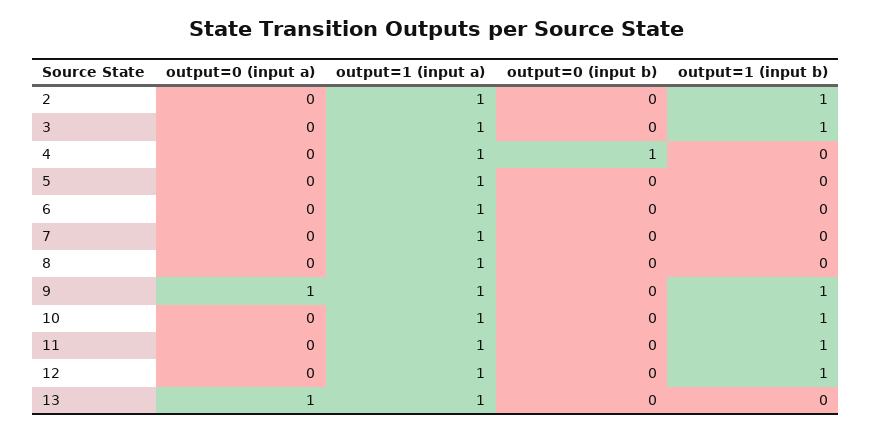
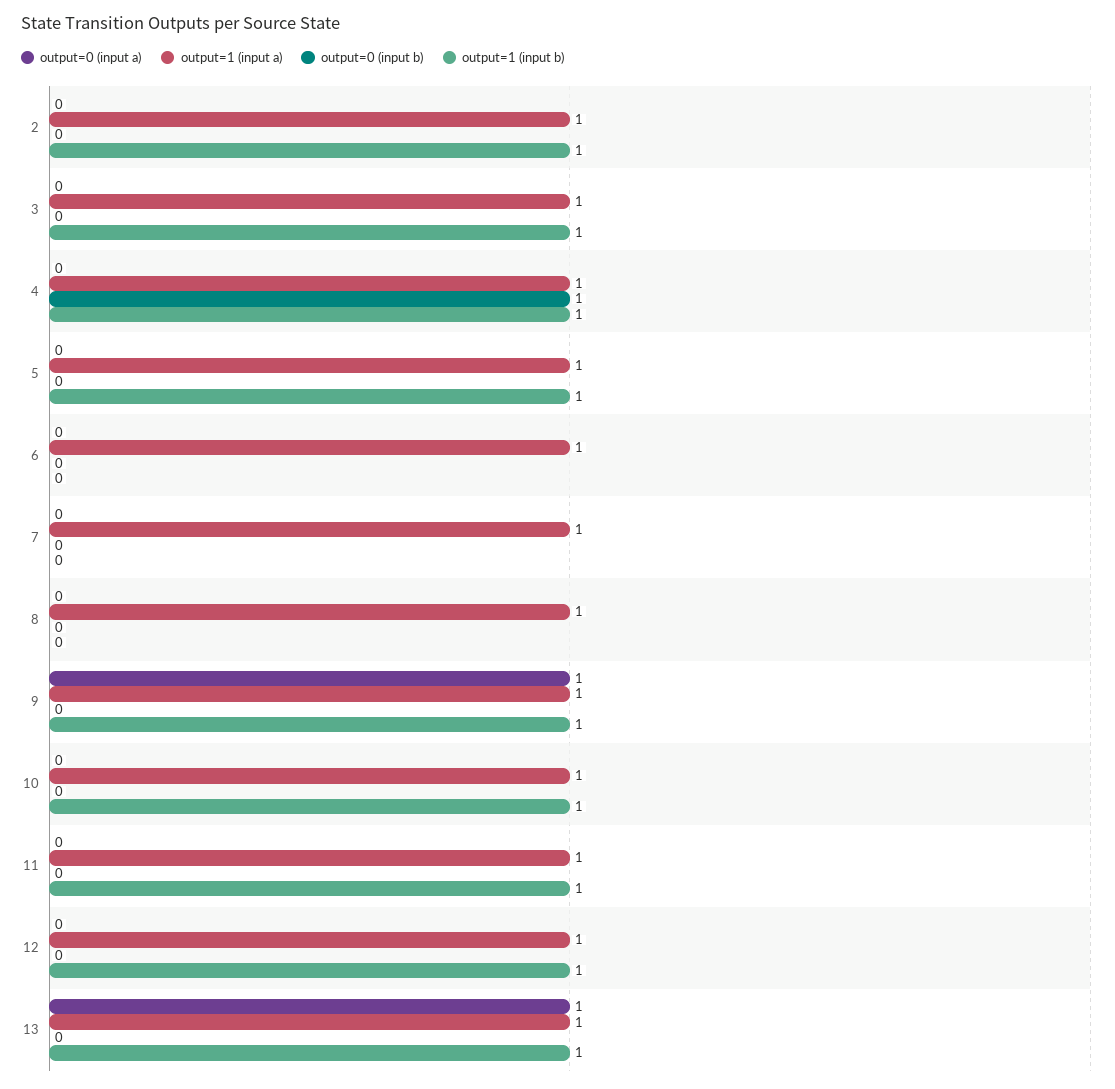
output=1 (input b), 4: 0 -> 1
output=1 (input b), 5: 0 -> 1
output=1 (input b), 13: 0 -> 1

